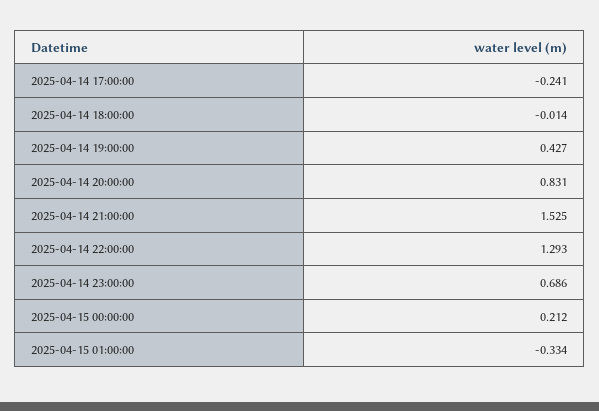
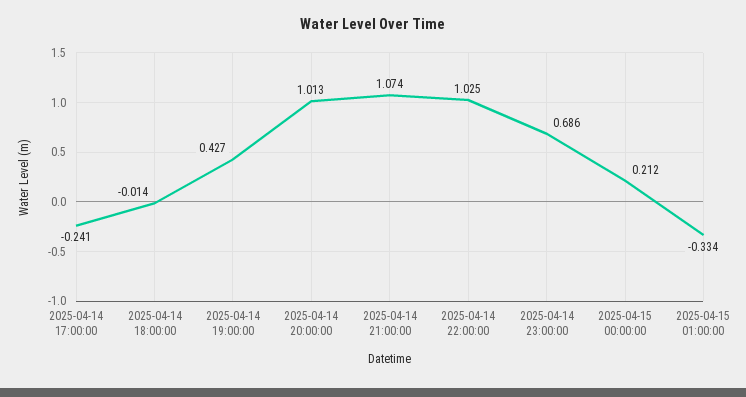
2025-04-14 20:00:00: 0.831 -> 1.013
2025-04-14 21:00:00: 1.525 -> 1.074
2025-04-14 22:00:00: 1.293 -> 1.025

